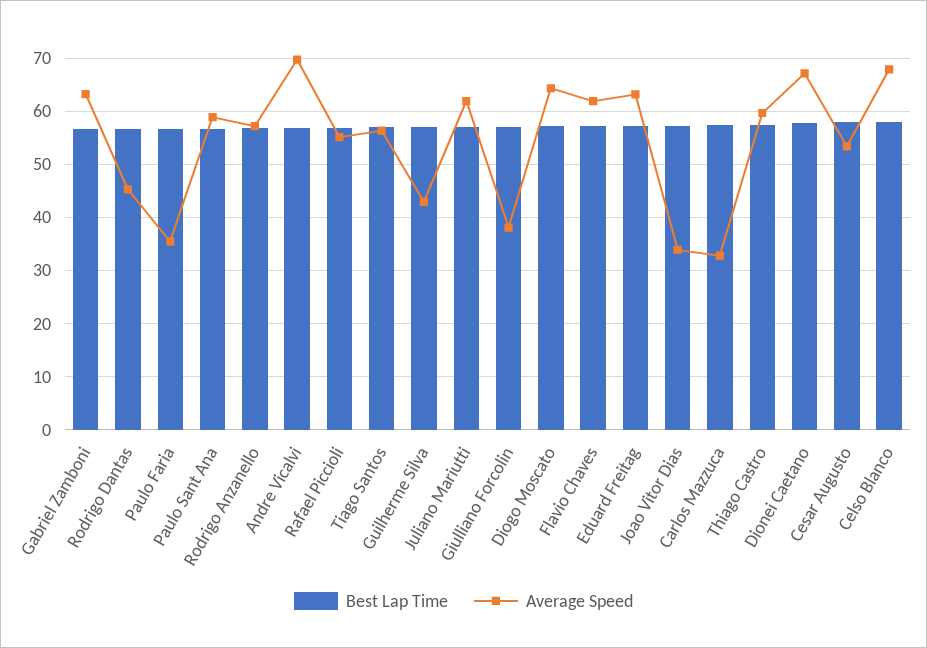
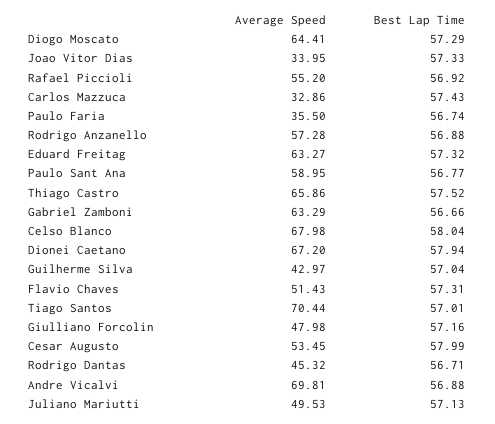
Average Speed, Tiago Santos: 56 -> 70.44
Average Speed, Juliano Mariutti: 62 -> 49.53
Average Speed, Giulliano Forcolin: 38 -> 47.98
Average Speed, Flavio Chaves: 62 -> 51.43
Average Speed, Thiago Castro: 60 -> 65.86

